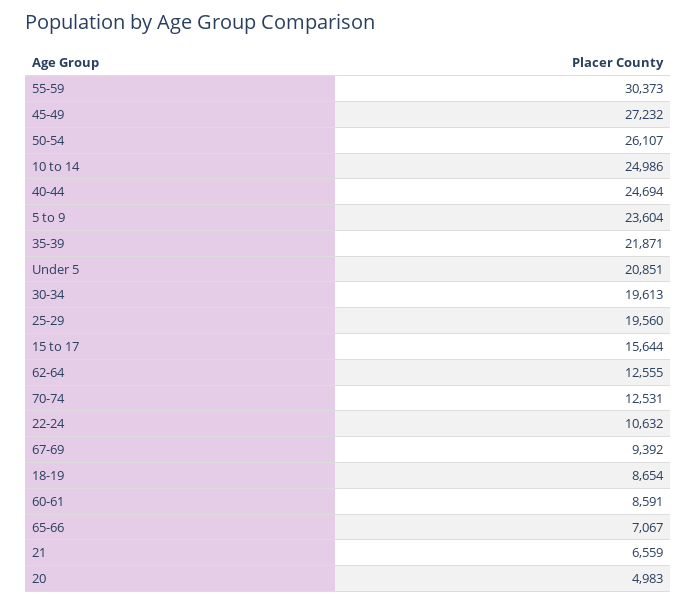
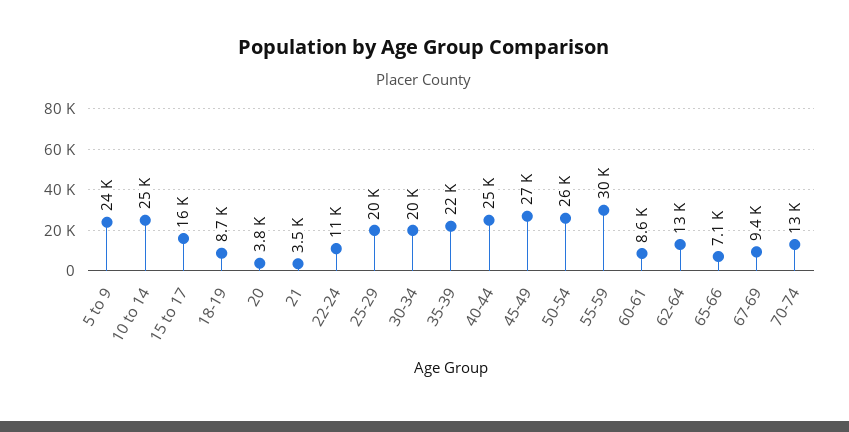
Under 5: 20851 -> none
21: 6559 -> 3500
20: 4983 -> 3800

